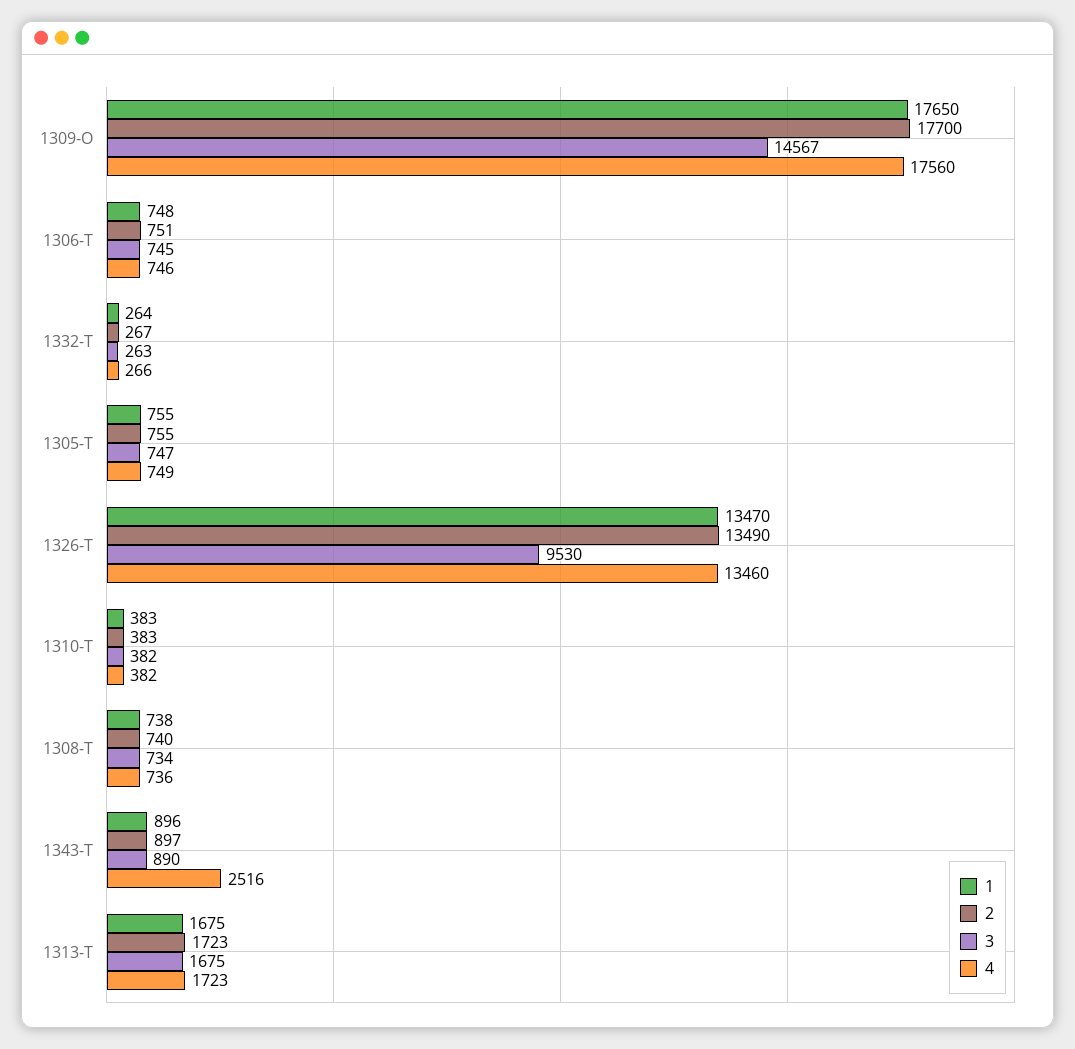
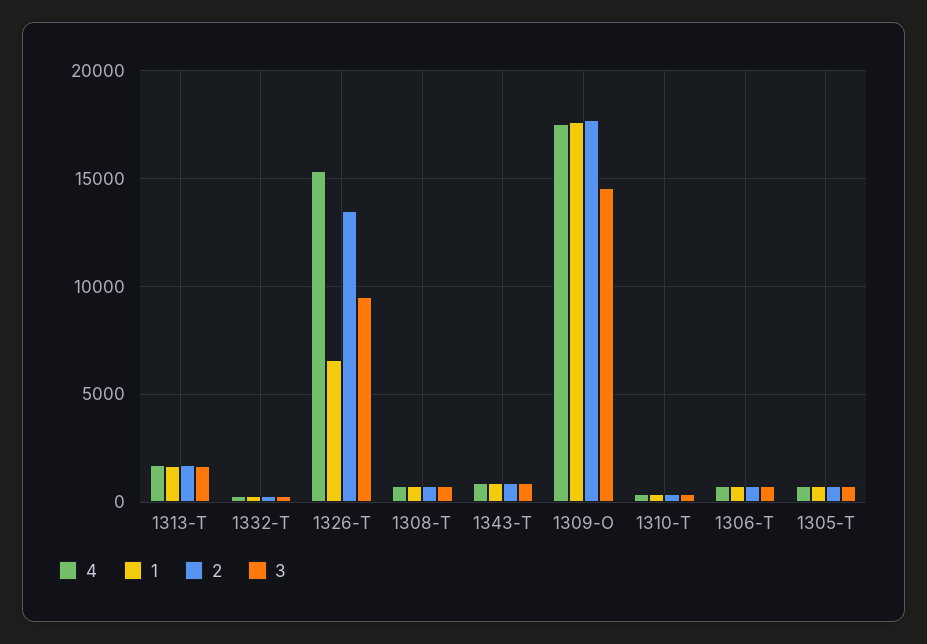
1, 1326-T: 13470 -> 6500
4, 1326-T: 13460 -> 15500
4, 1343-T: 2516 -> 1000

